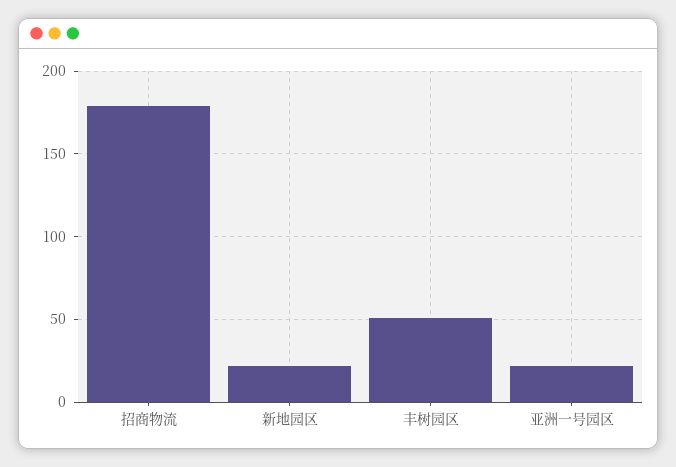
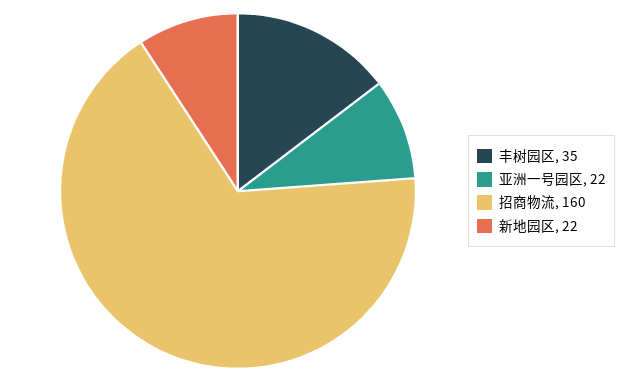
招商物流: 180 -> 160
丰树园区: 50 -> 35

